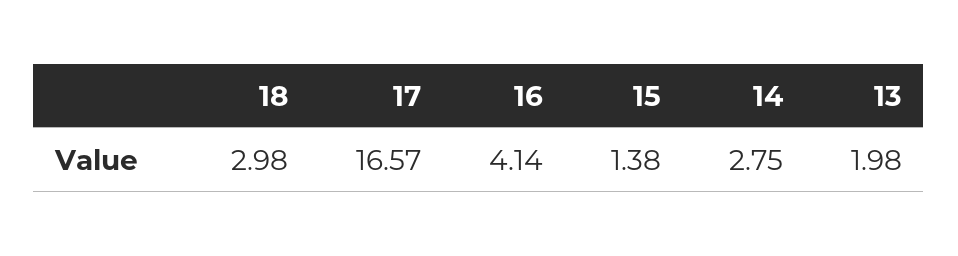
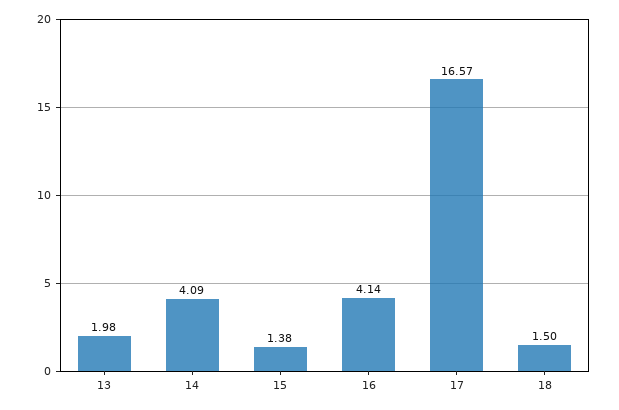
18: 2.98 -> 1.5
14: 2.75 -> 4.09

